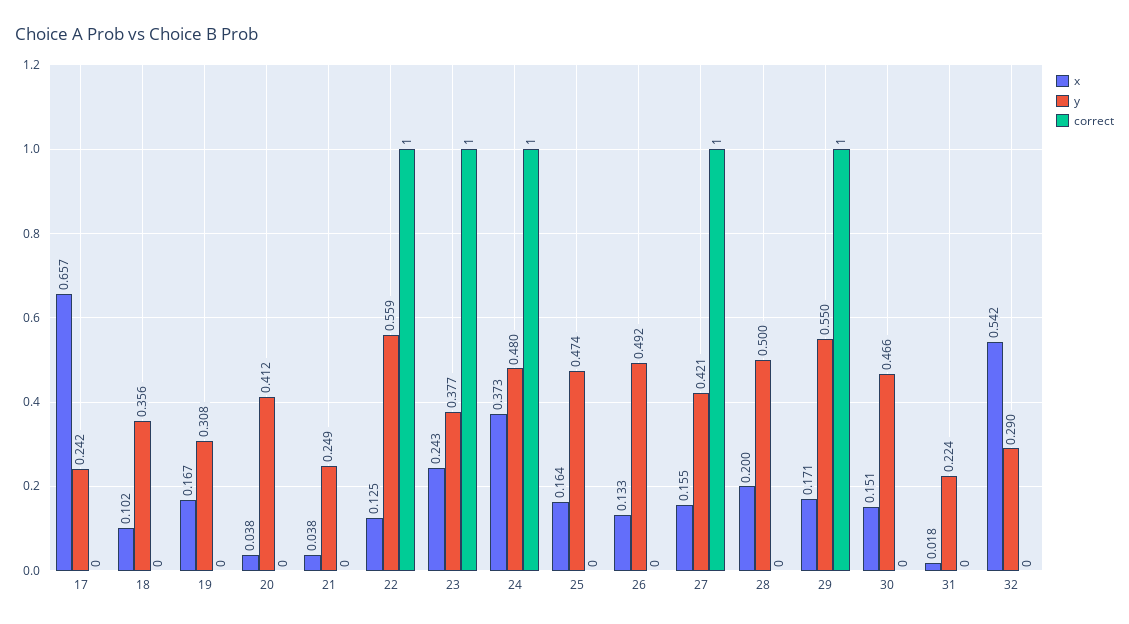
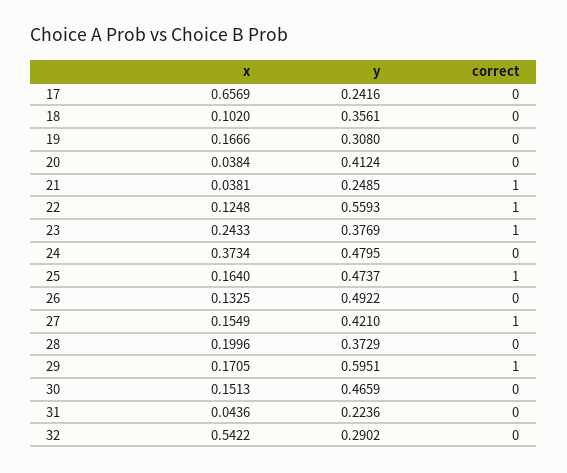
correct, 21: 0 -> 1
correct, 24: 1 -> 0
correct, 25: 0 -> 1
y, 28: 0.5 -> 0.3729
y, 29: 0.55 -> 0.5951
x, 31: 0.018 -> 0.0436

